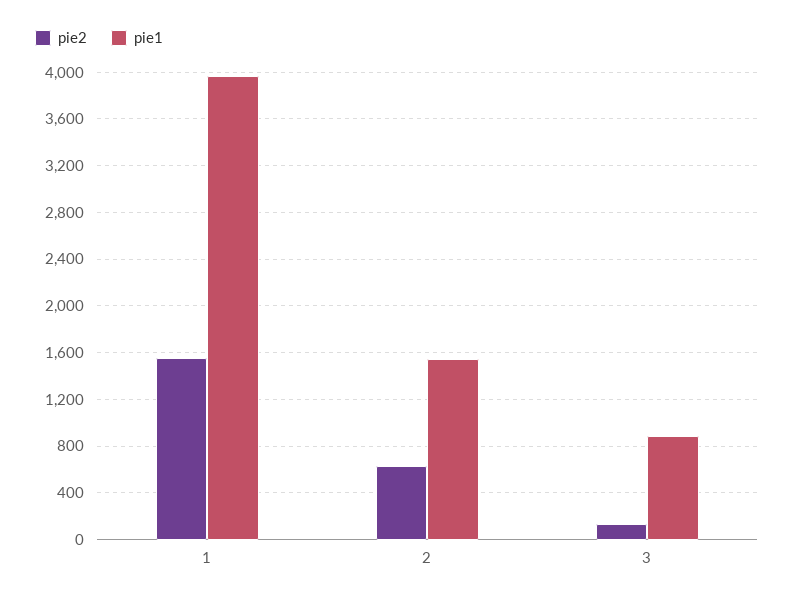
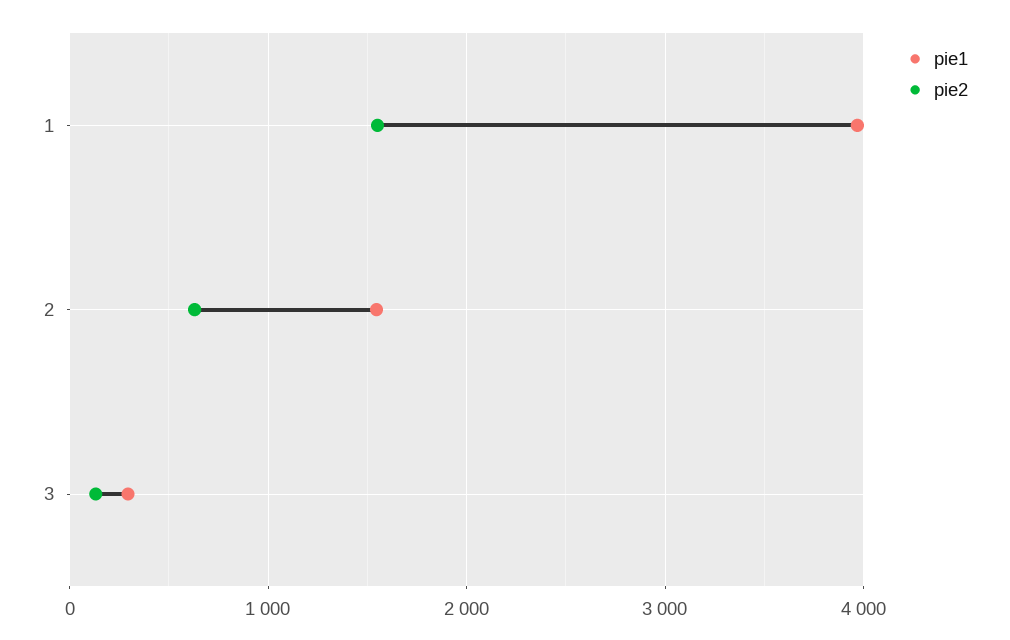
pie1, 3: 900 -> 300

